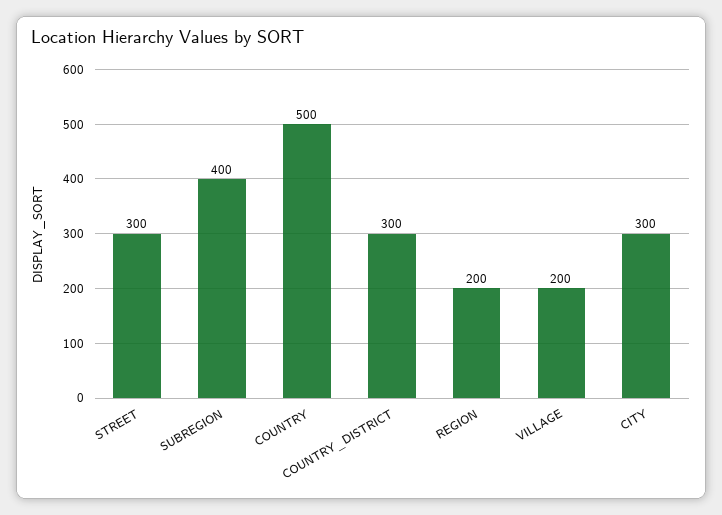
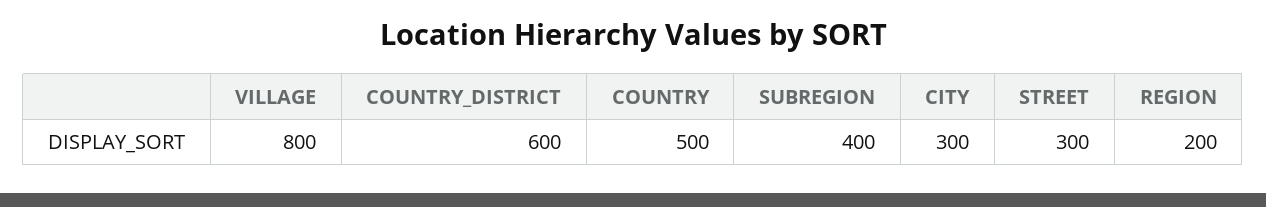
COUNTRY_DISTRICT: 300 -> 600
VILLAGE: 200 -> 800

